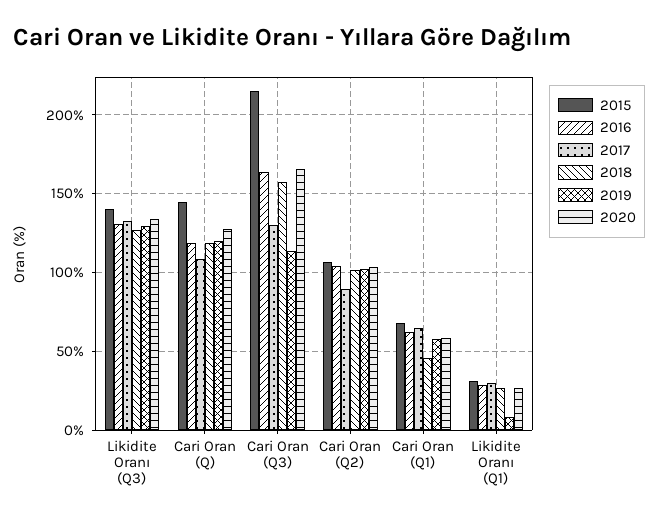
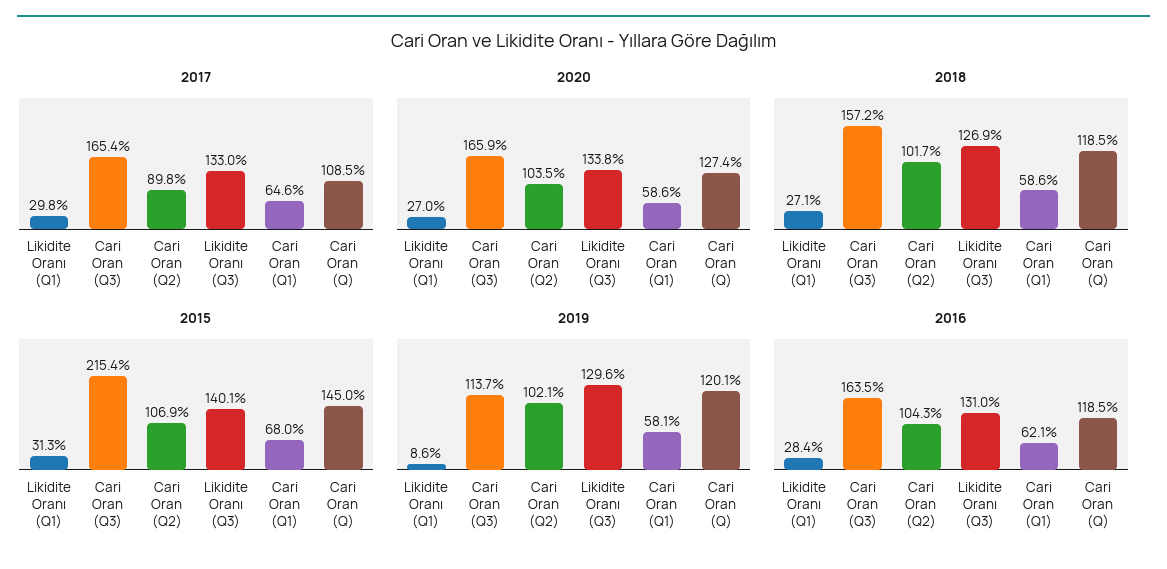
2017, Cari Oran (Q3): 130 -> 165.4
2018, Cari Oran (Q1): 45 -> 58.6

